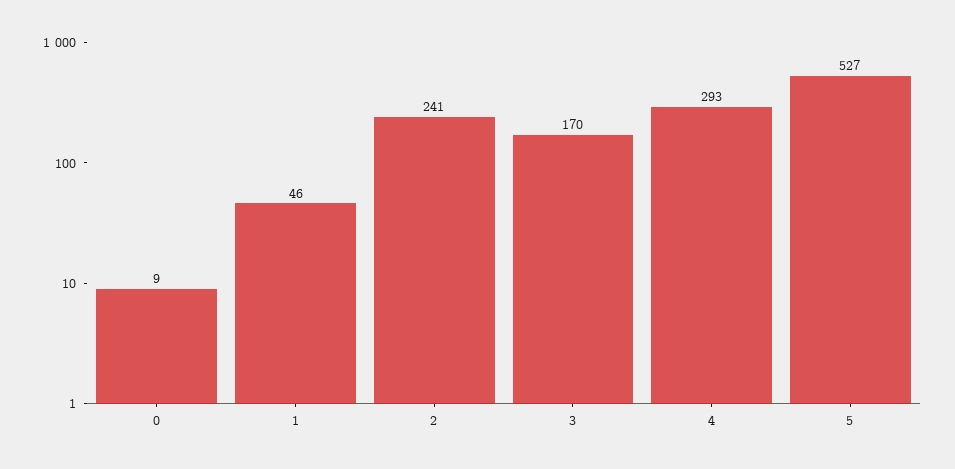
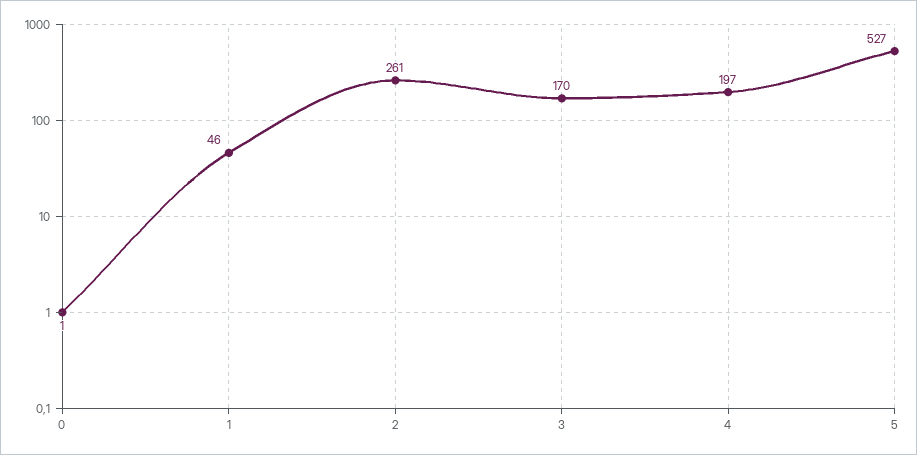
0: 9 -> 1
2: 241 -> 261
4: 293 -> 197

